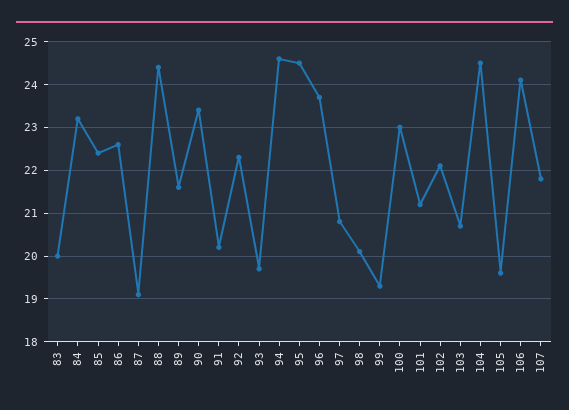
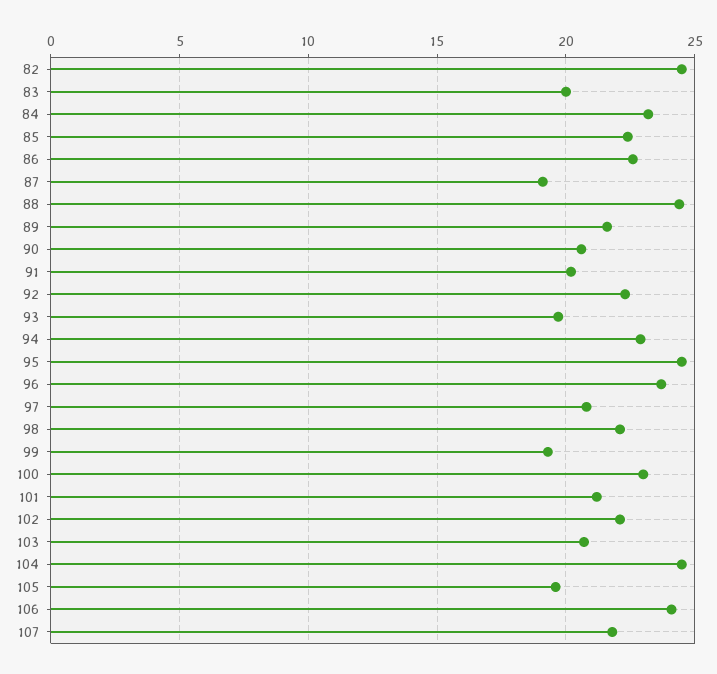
90: 23.5 -> 20.5
94: 24.5 -> 23
98: 20 -> 22
82: none -> 24.5

